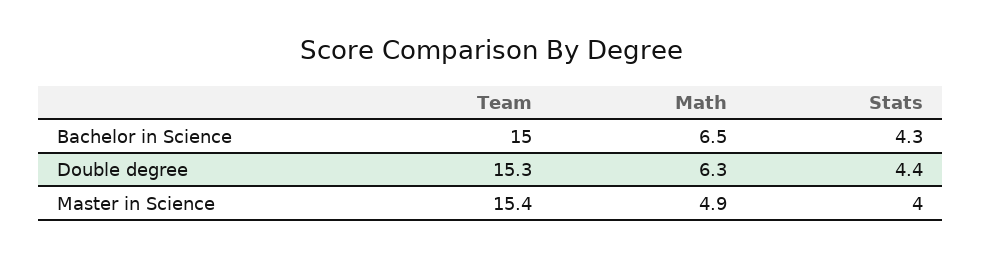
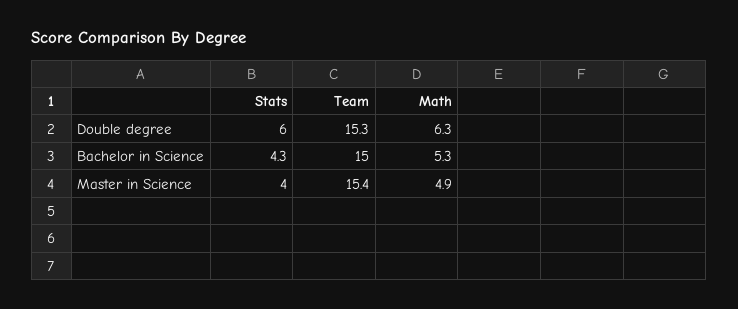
Math, Bachelor in Science: 6.5 -> 5.3
Stats, Double degree: 4.4 -> 6

